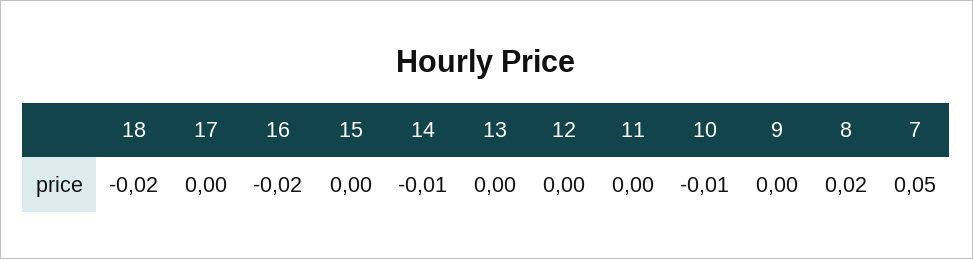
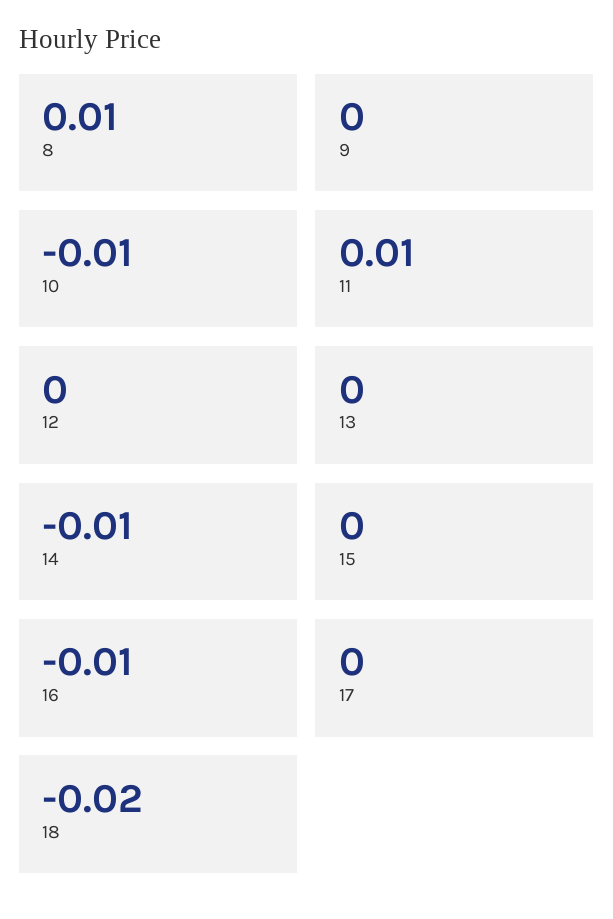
16: -0.02 -> -0.01
11: 0 -> 0.01
8: 0.02 -> 0.01
7: 0.05 -> none

